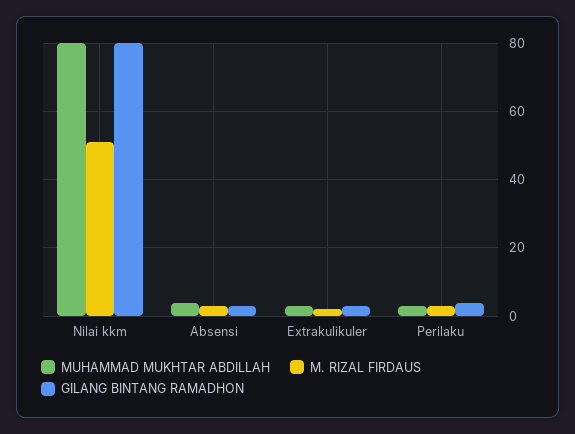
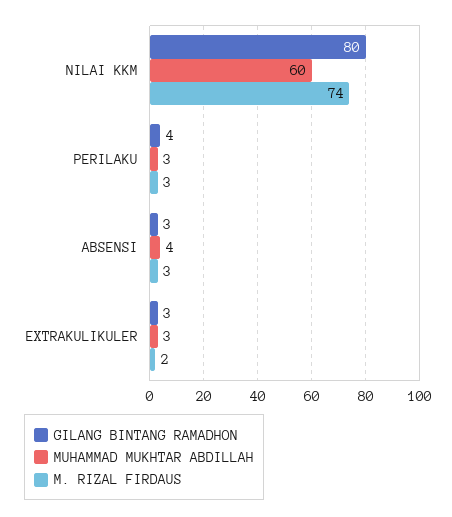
MUHAMMAD MUKHTAR ABDILLAH, Nilai kkm: 80 -> 60
M. RIZAL FIRDAUS, Nilai kkm: 50 -> 74

